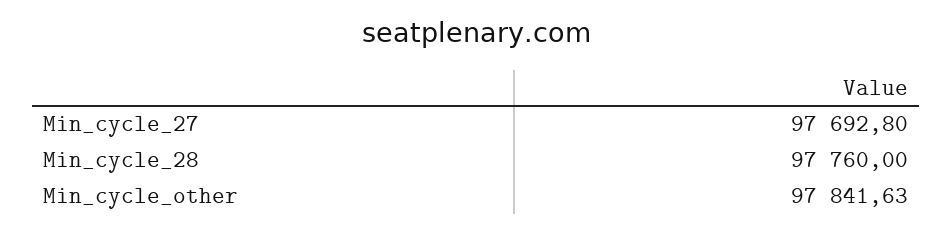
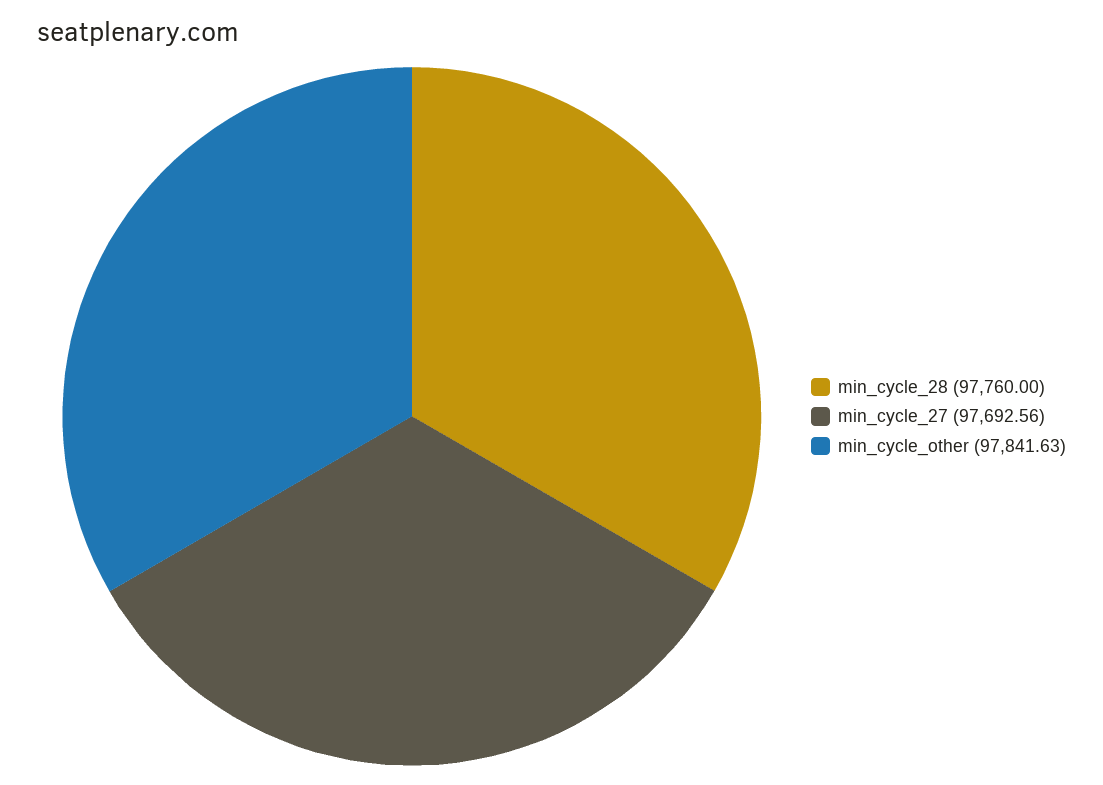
Min_cycle_27: 97692.8 -> 97692.56

